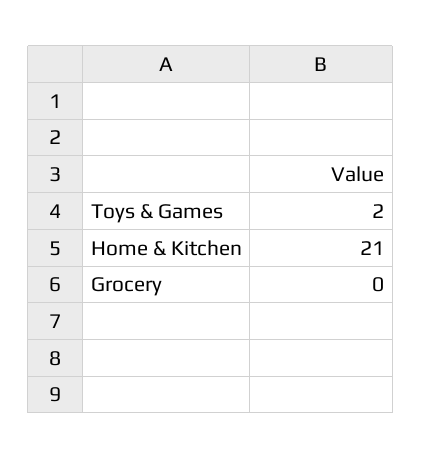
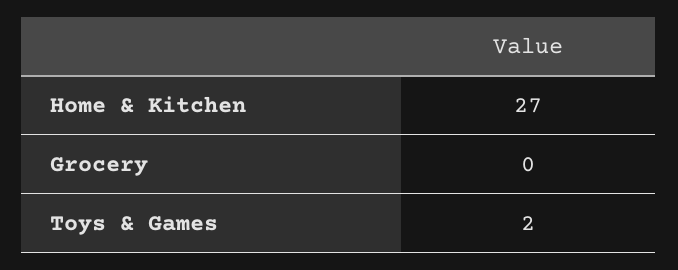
Home & Kitchen: 21 -> 27

